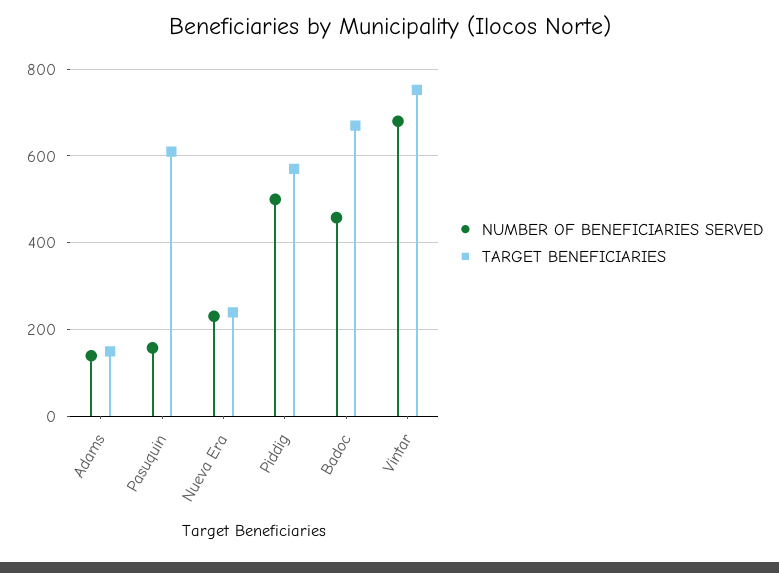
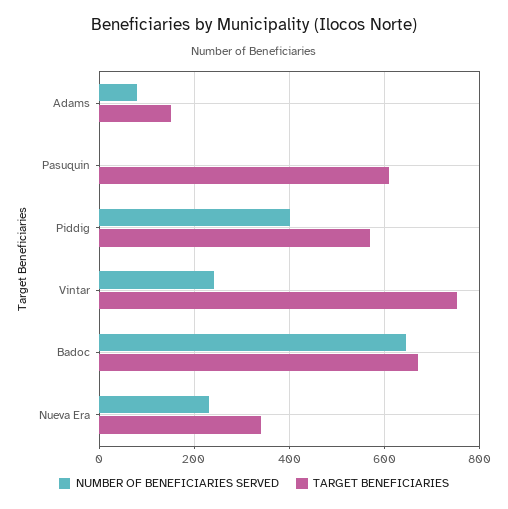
NUMBER OF BENEFICIARIES SERVED, Adams: 140 -> 80
NUMBER OF BENEFICIARIES SERVED, Pasuquin: 160 -> 0
TARGET BENEFICIARIES, Nueva Era: 240 -> 340
NUMBER OF BENEFICIARIES SERVED, Piddig: 500 -> 400
NUMBER OF BENEFICIARIES SERVED, Badoc: 460 -> 640
NUMBER OF BENEFICIARIES SERVED, Vintar: 680 -> 240

